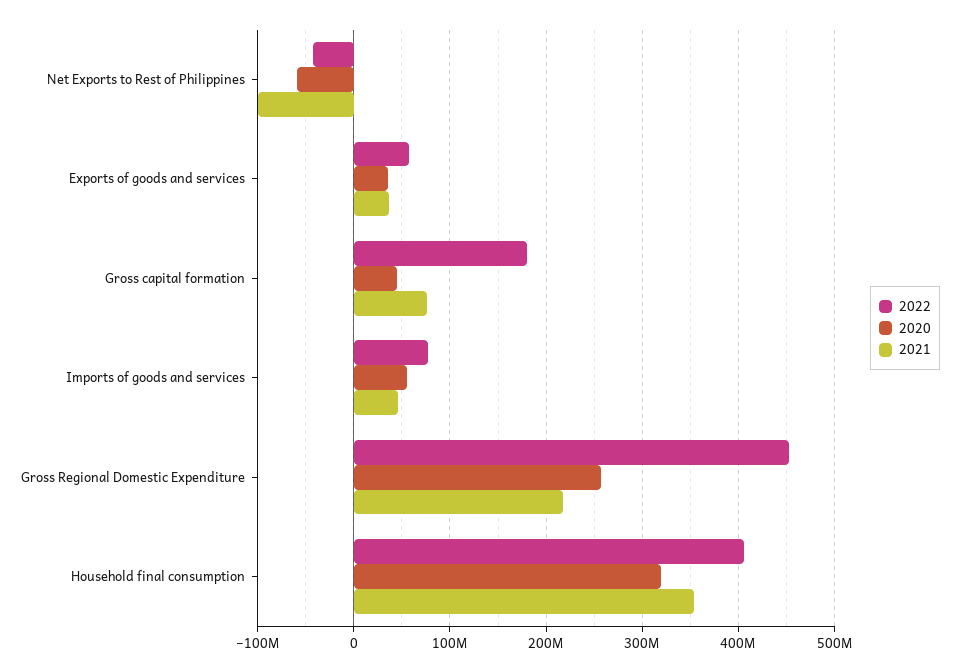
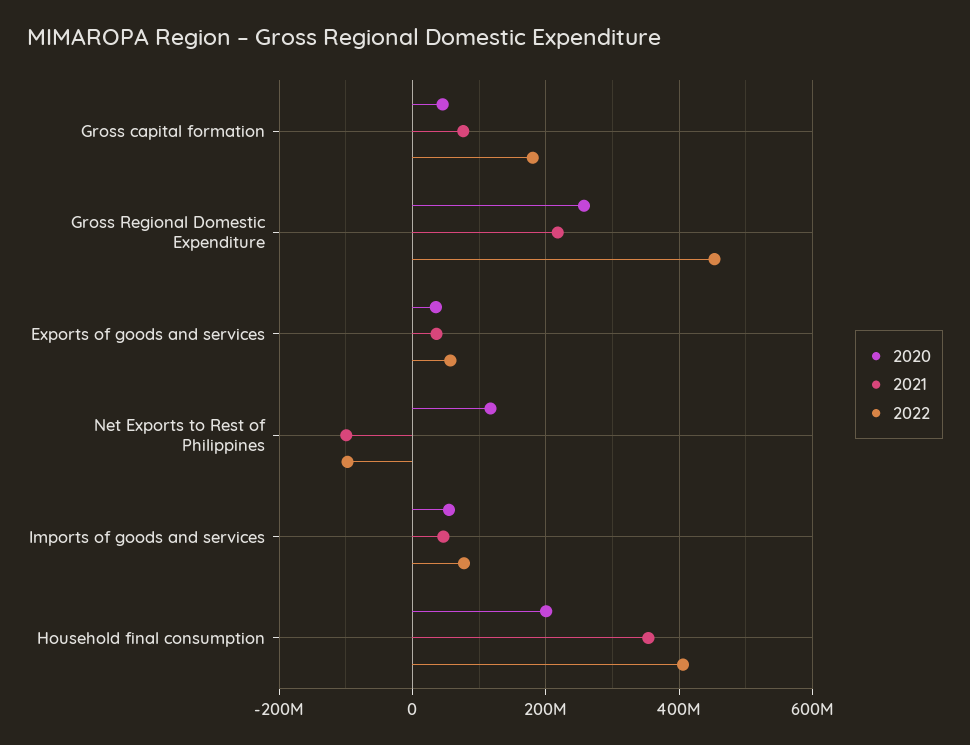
2022, Net Exports to Rest of Philippines: -40000000 -> -100000000
2020, Net Exports to Rest of Philippines: -60000000 -> 120000000
2020, Household final consumption: 320000000 -> 200000000

